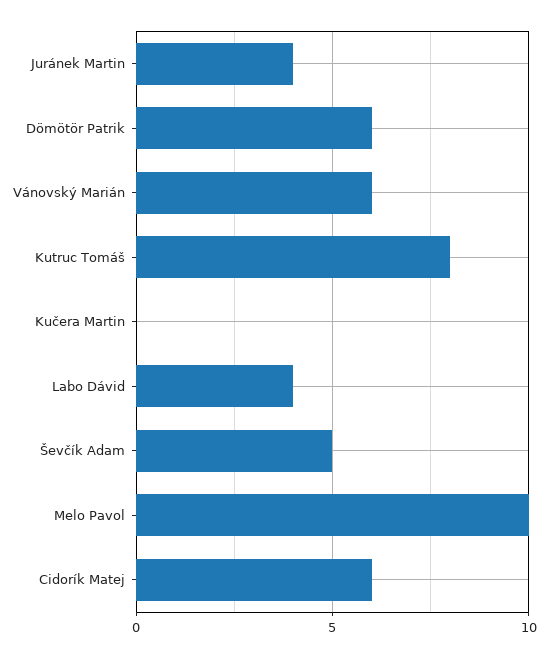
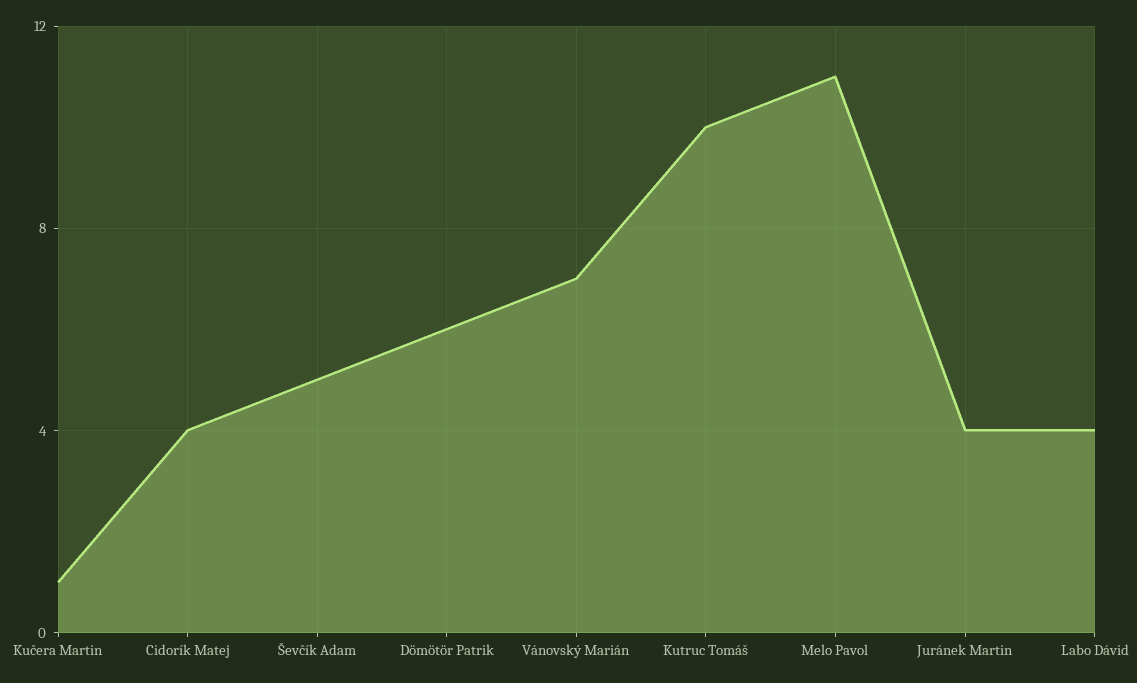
Vánovský Marián: 6 -> 7
Kutruc Tomáš: 8 -> 10
Kučera Martin: 0 -> 1
Melo Pavol: 10 -> 11
Cidorík Matej: 6 -> 4

